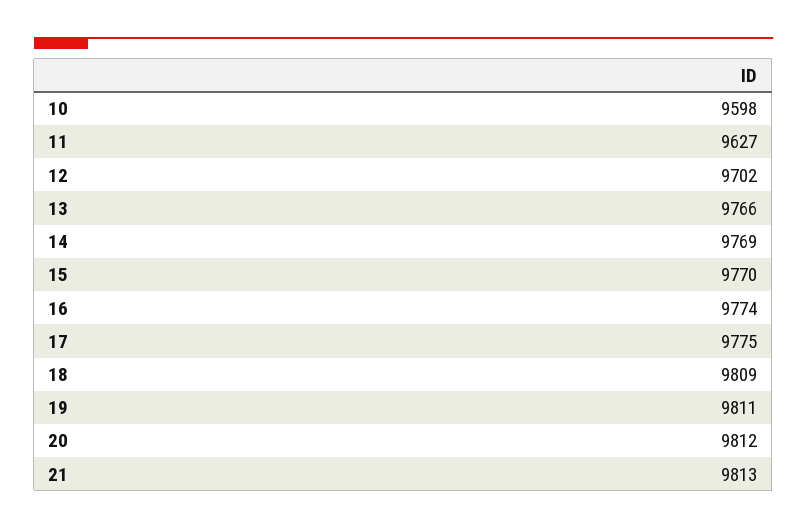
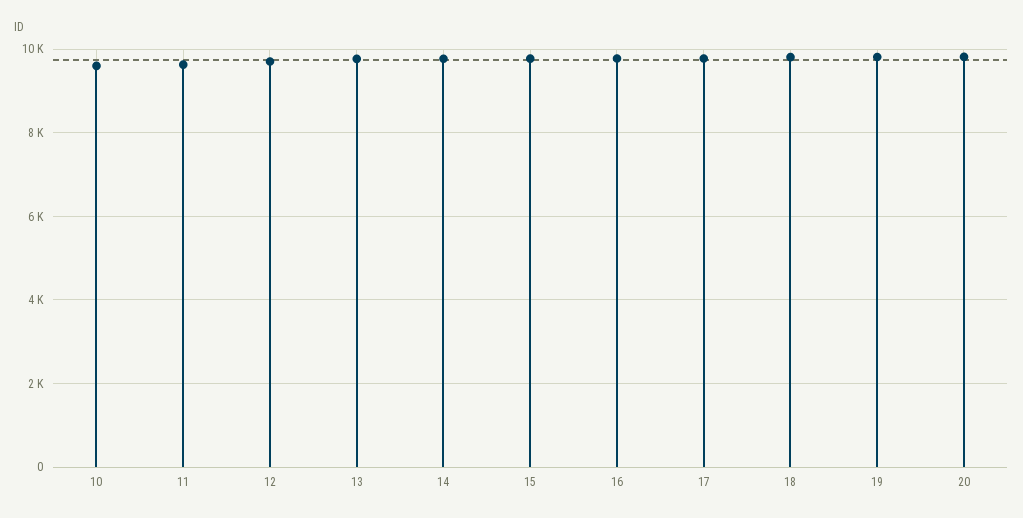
21: 9813 -> none

